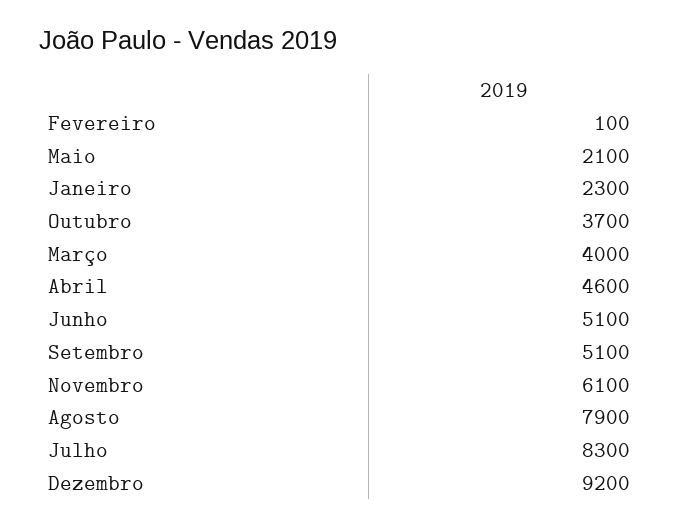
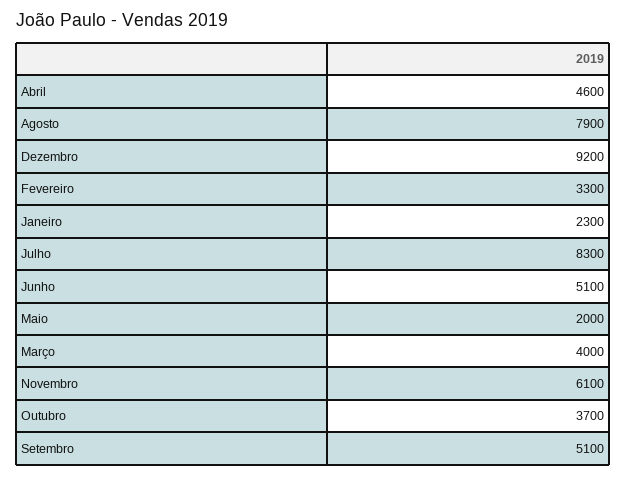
Fevereiro: 100 -> 3300
Maio: 2100 -> 2000

